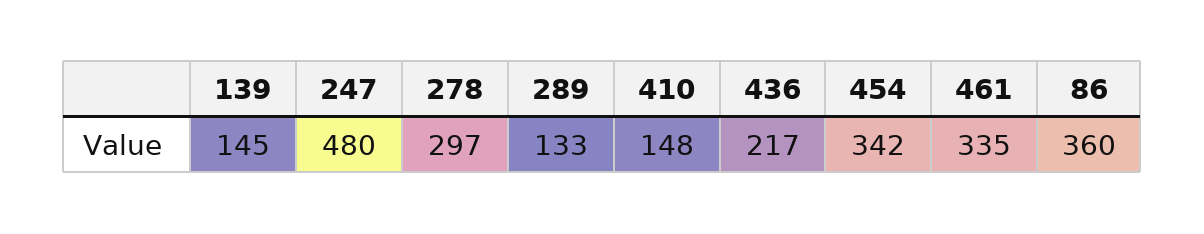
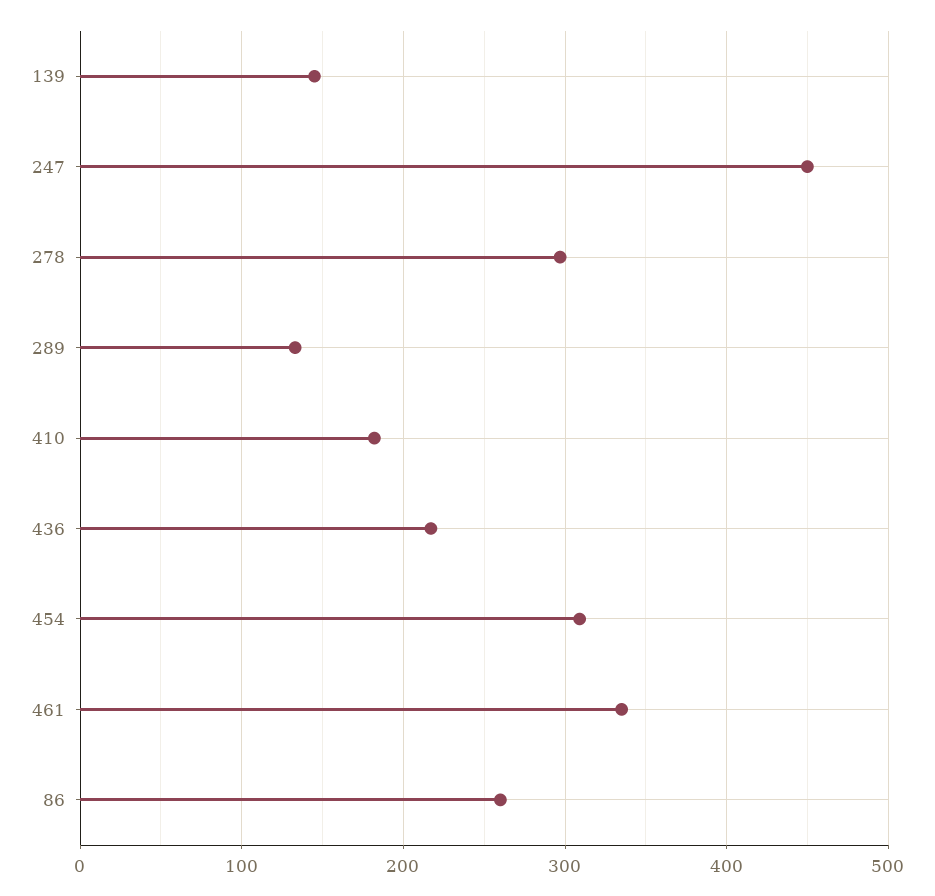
247: 480 -> 450
410: 148 -> 180
454: 342 -> 310
86: 360 -> 260

